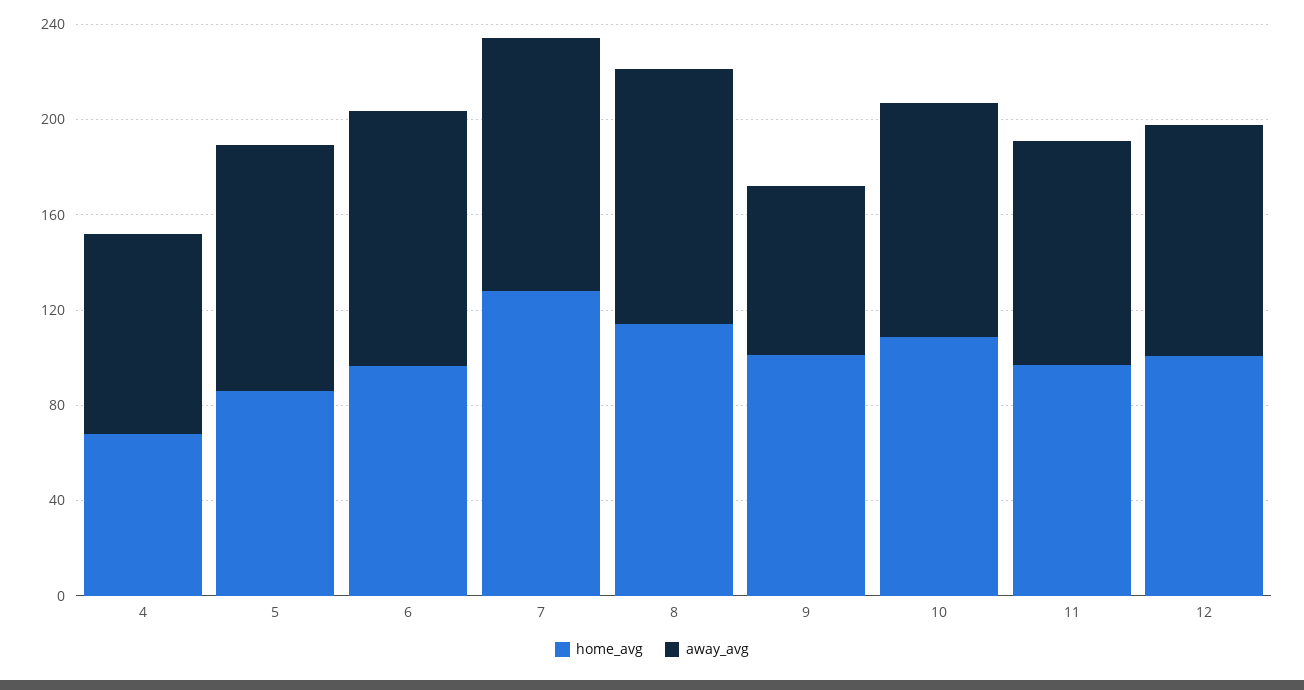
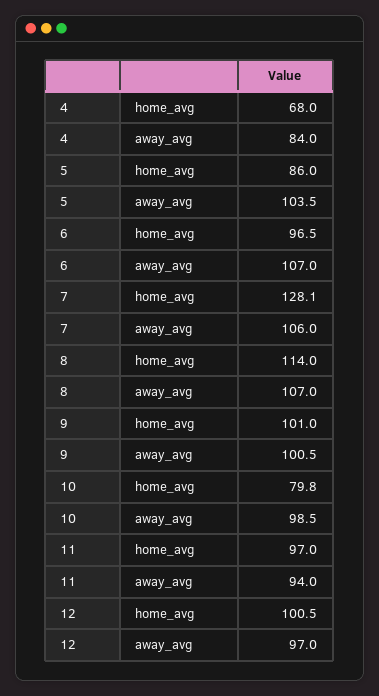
away_avg, 9: 70 -> 100.5
home_avg, 10: 110 -> 79.8

